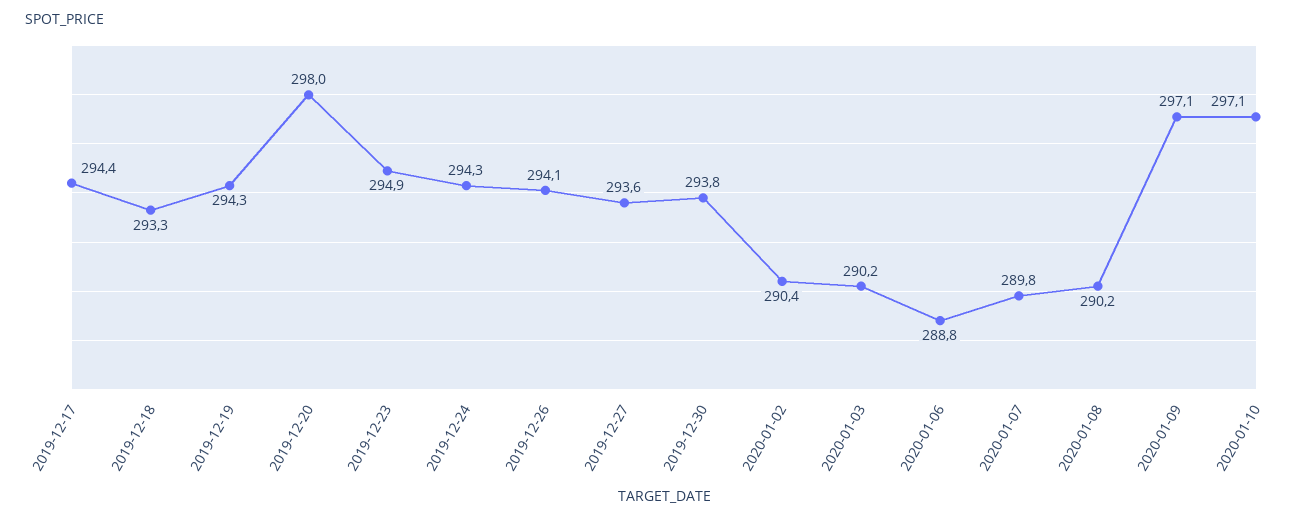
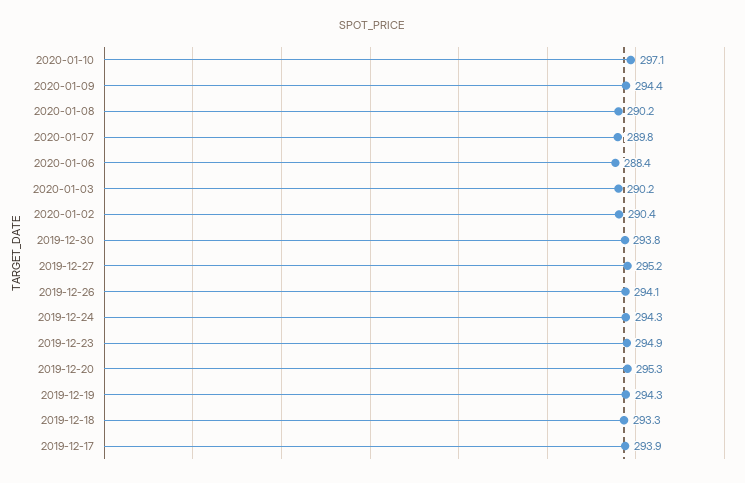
2019-12-17: 294.4 -> 293.9
2019-12-20: 298 -> 295.3
2019-12-27: 293.6 -> 295.2
2020-01-06: 288.8 -> 288.4
2020-01-09: 297.1 -> 294.4

